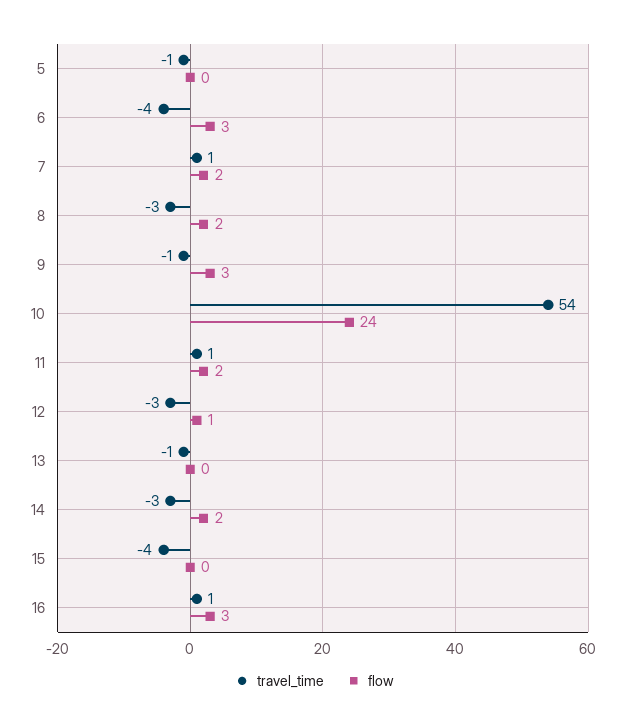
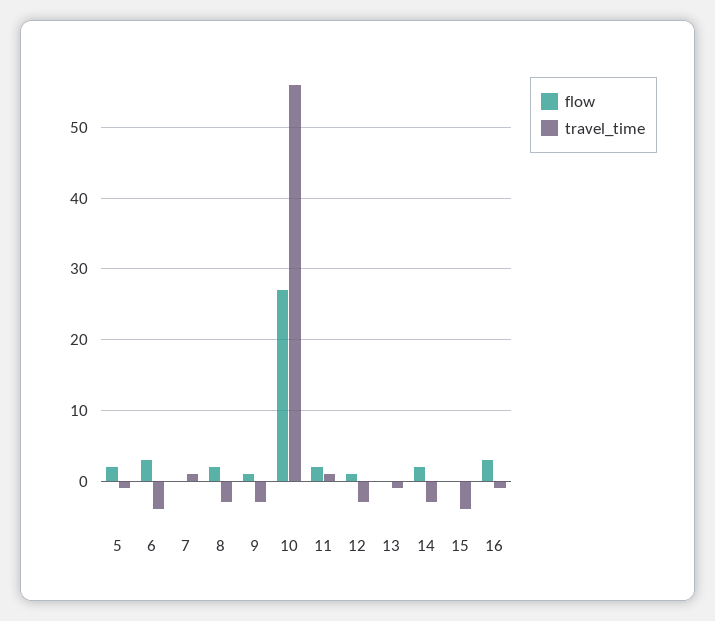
flow, 5: 0 -> 2
flow, 7: 2 -> 0
travel_time, 9: -1 -> -3
flow, 9: 3 -> 1
travel_time, 10: 54 -> 56
flow, 10: 24 -> 27
travel_time, 16: 1 -> -1

